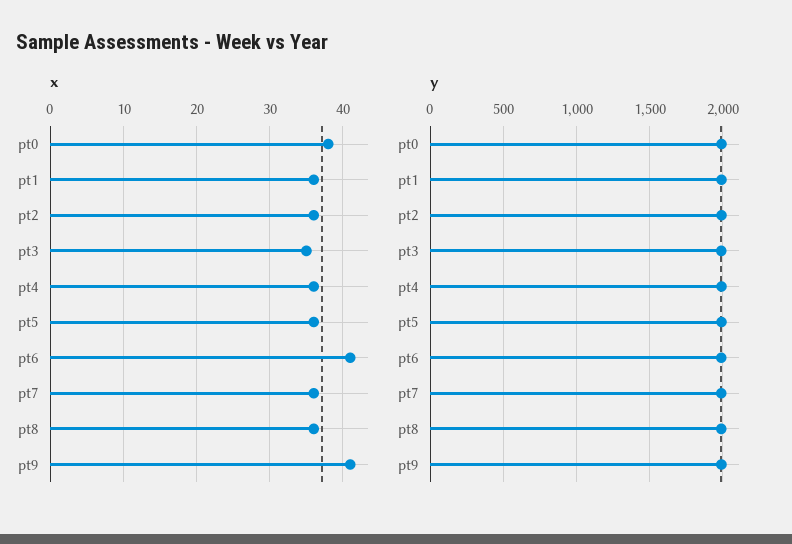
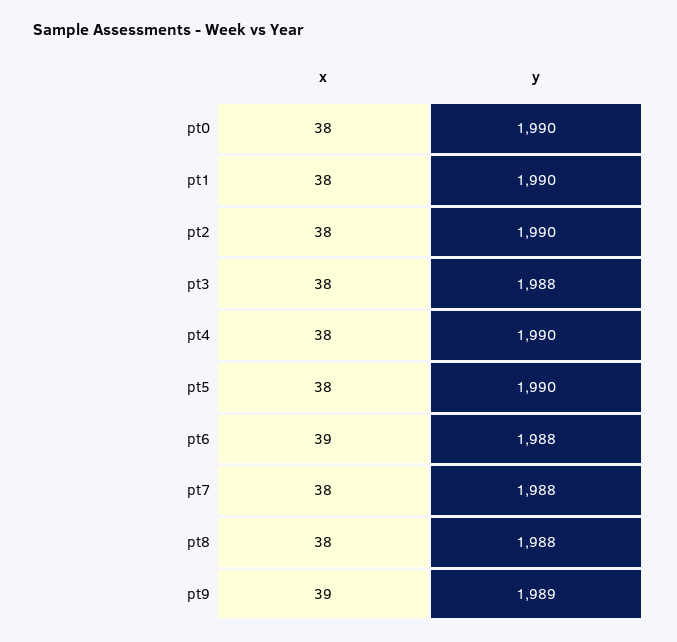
x, pt1: 36 -> 38
x, pt2: 36 -> 38
x, pt3: 35 -> 38
x, pt4: 36 -> 38
x, pt5: 36 -> 38
x, pt6: 41 -> 39
x, pt7: 36 -> 38
x, pt8: 36 -> 38
x, pt9: 41 -> 39

